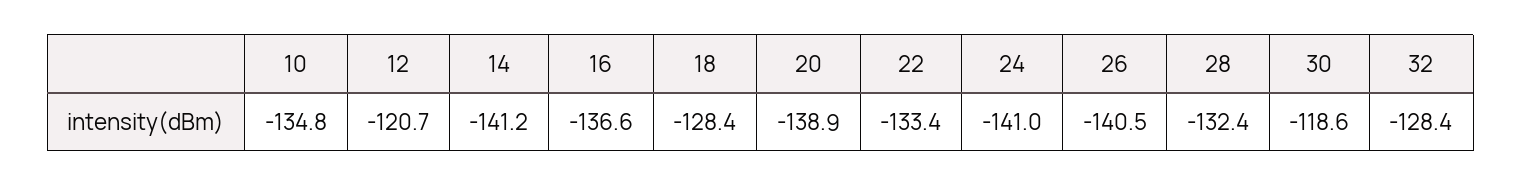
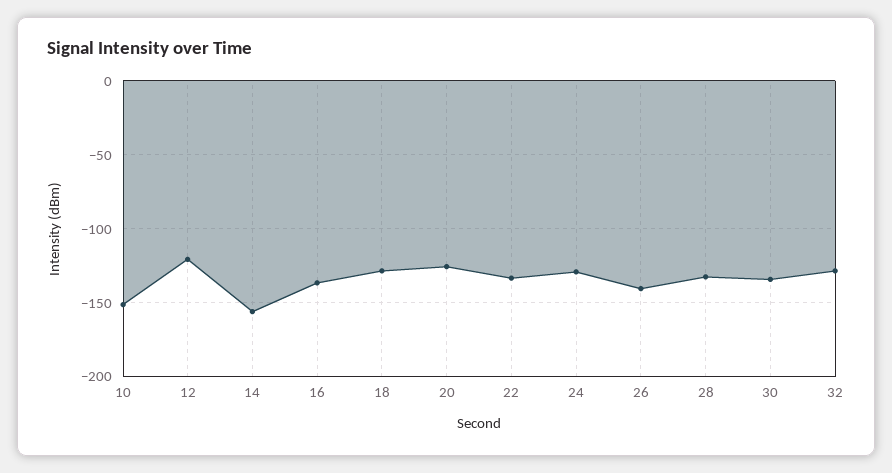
10: -134.8 -> -150
14: -141.2 -> -155
20: -138.9 -> -125
24: -141 -> -130
30: -118.6 -> -135

